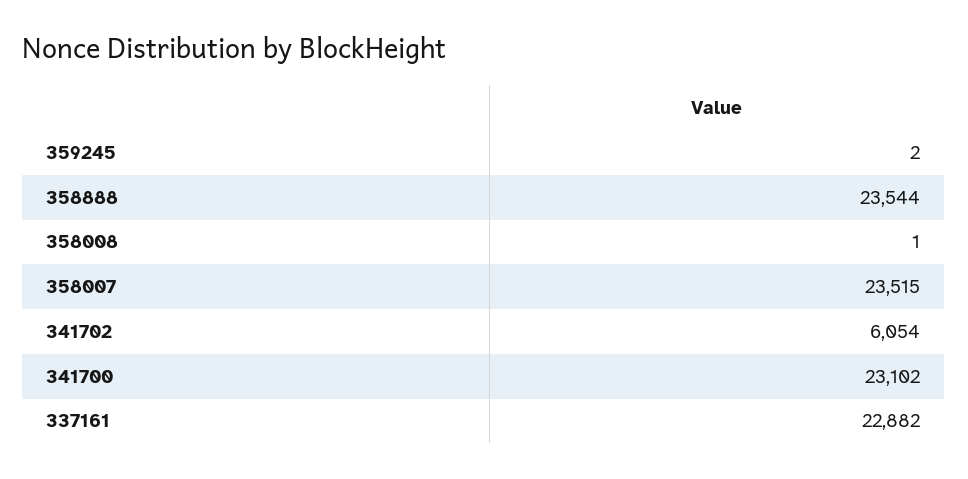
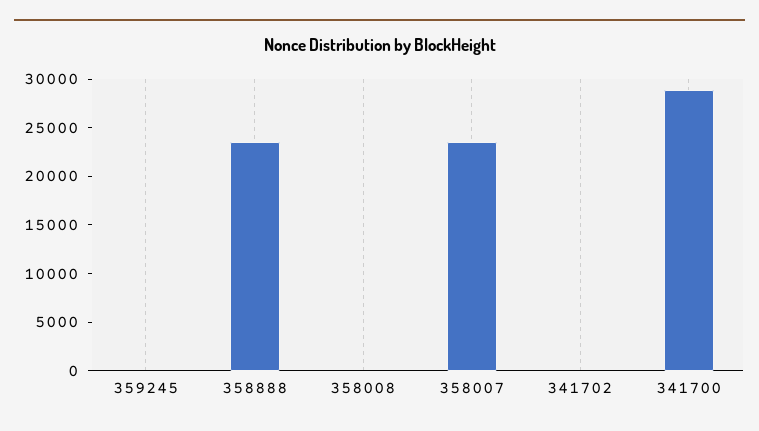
341702: 6054 -> 0
341700: 23102 -> 29000
337161: 22882 -> none

